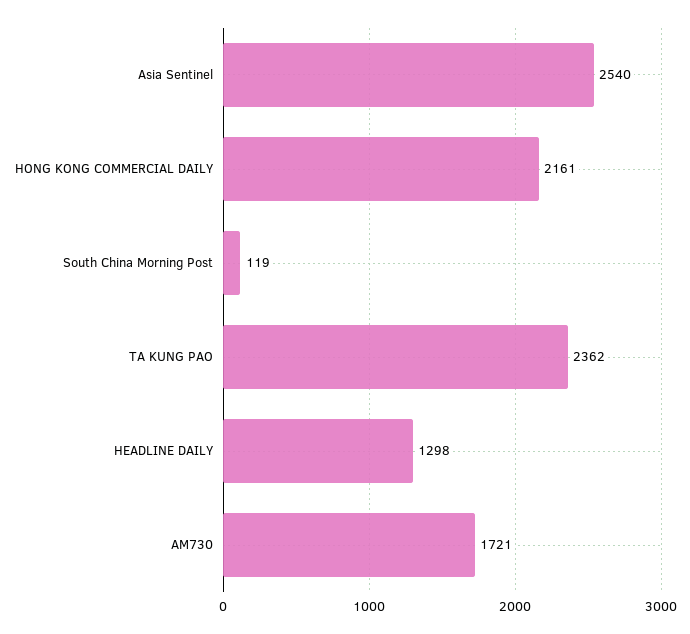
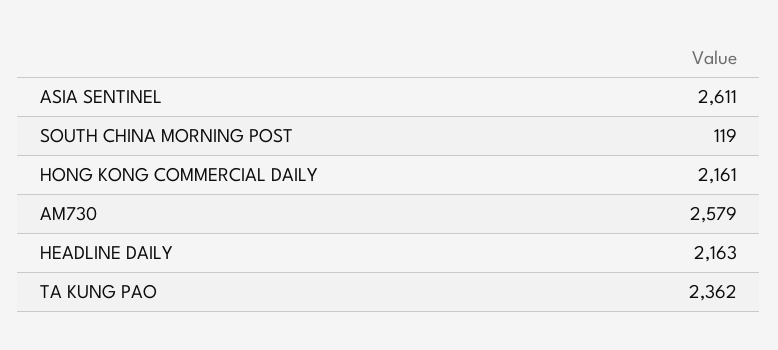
Asia Sentinel: 2540 -> 2611
HEADLINE DAILY: 1298 -> 2163
AM730: 1721 -> 2579

